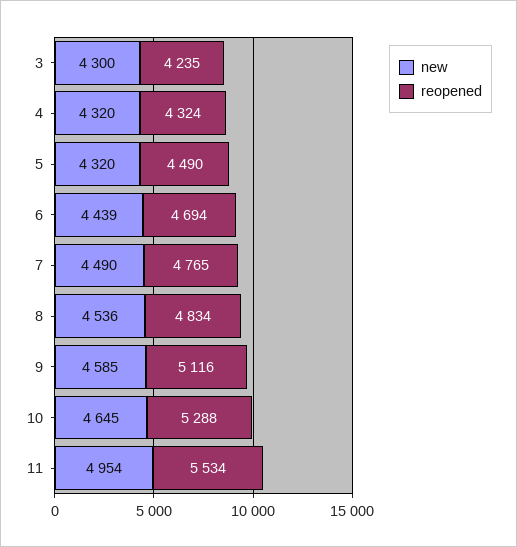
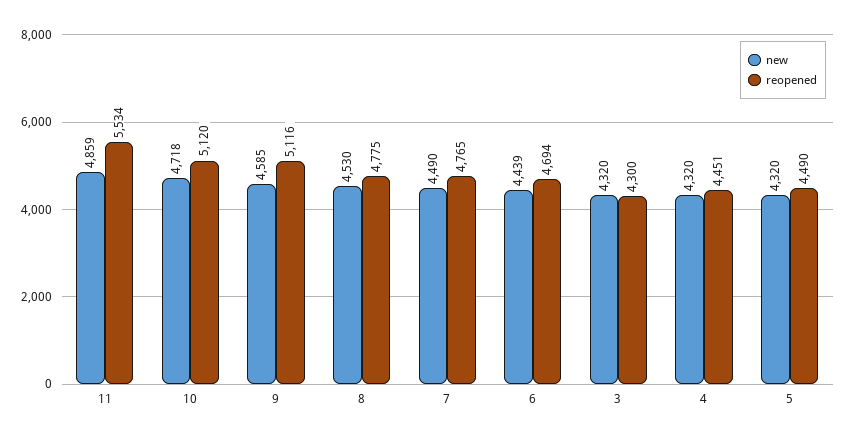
new, 3: 4300 -> 4320
reopened, 3: 4235 -> 4300
reopened, 4: 4324 -> 4451
new, 8: 4536 -> 4530
reopened, 8: 4834 -> 4775
new, 10: 4645 -> 4718
reopened, 10: 5288 -> 5120
new, 11: 4954 -> 4859

